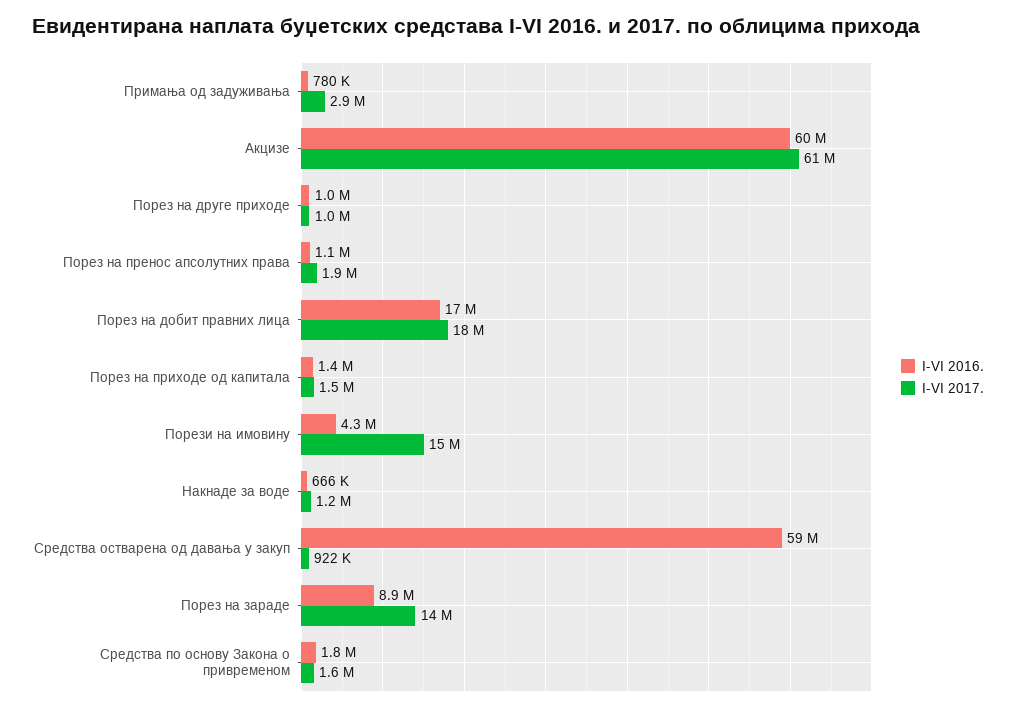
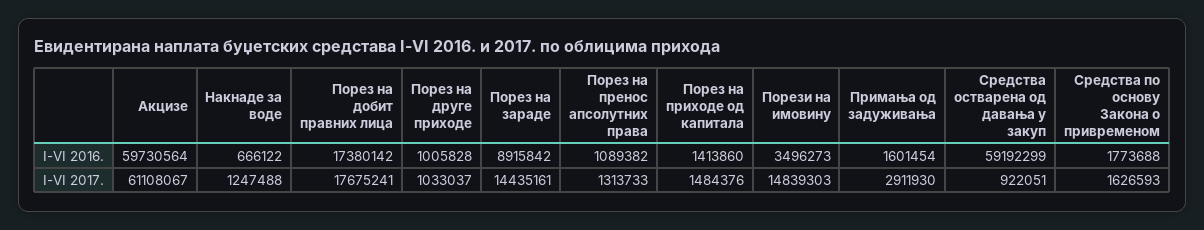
I-VI 2016., Примања од задуживања: 780000 -> 1601454
I-VI 2017., Порез на пренос апсолутних права: 1900000 -> 1313733
I-VI 2016., Порези на имовину: 4300000 -> 3496273

